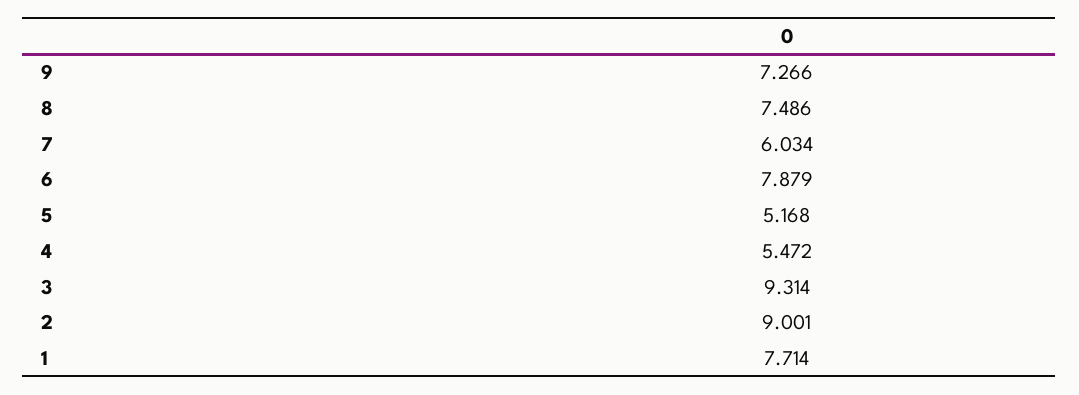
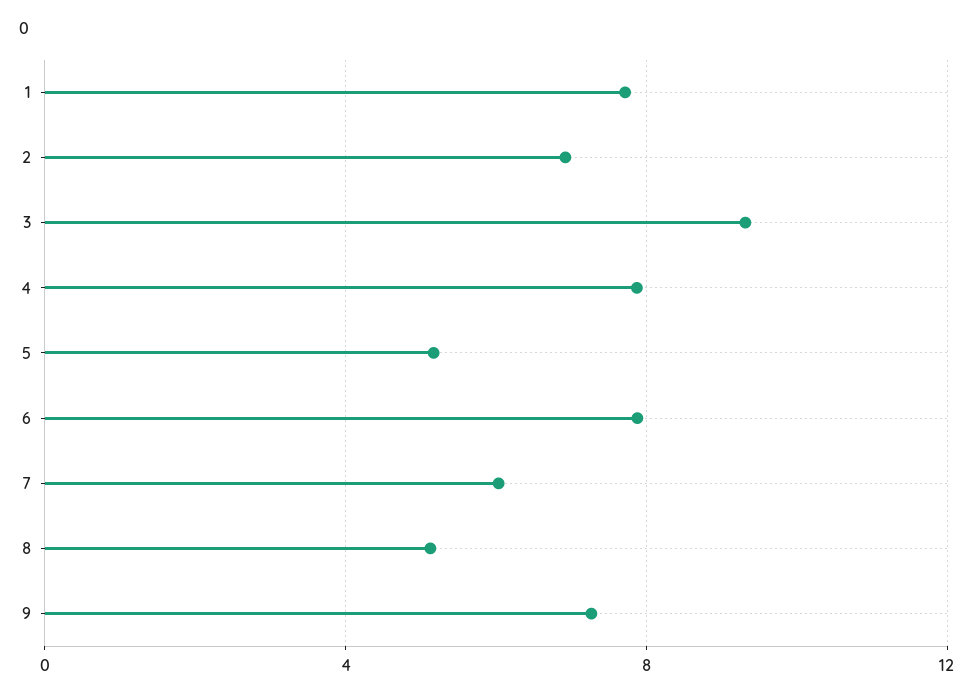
8: 7.486 -> 5
4: 5.472 -> 8
2: 9.001 -> 7

